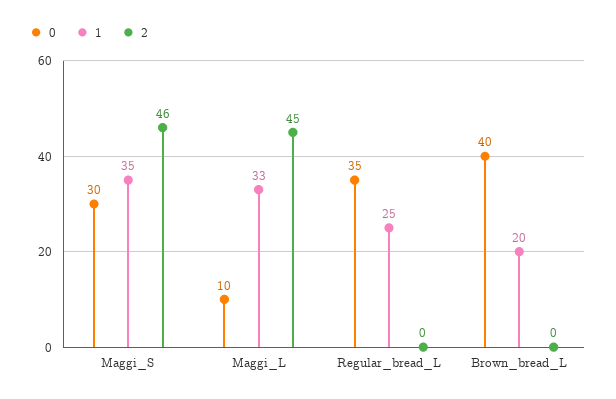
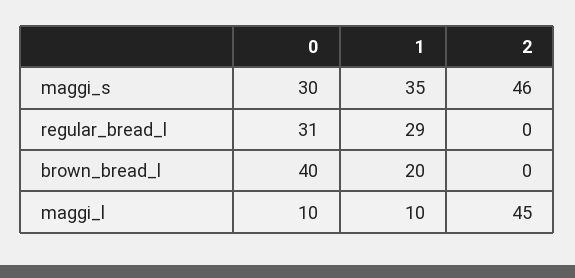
1, Maggi_L: 33 -> 10
0, Regular_bread_L: 35 -> 31
1, Regular_bread_L: 25 -> 29

